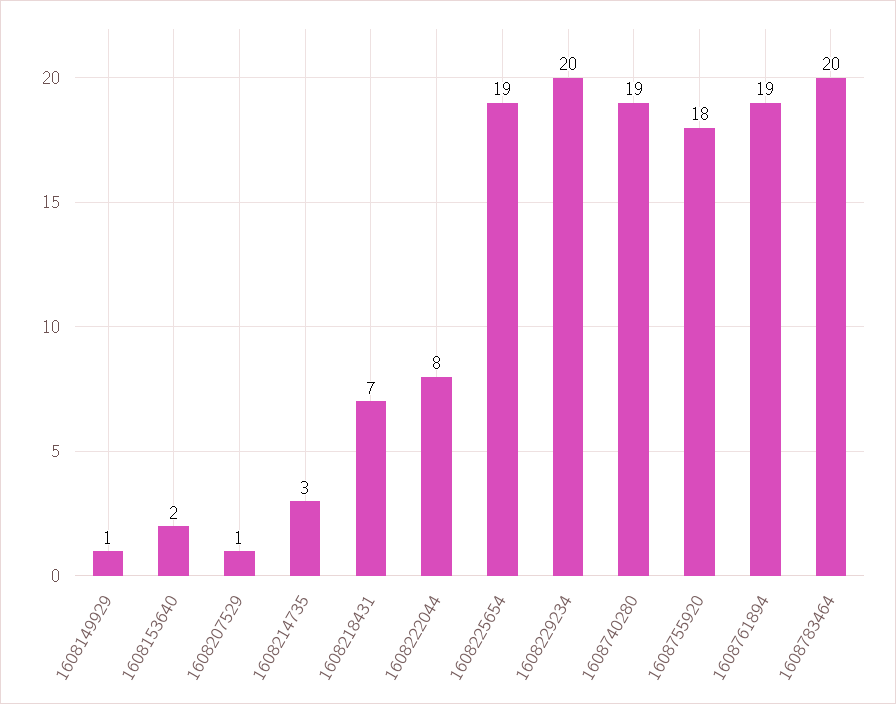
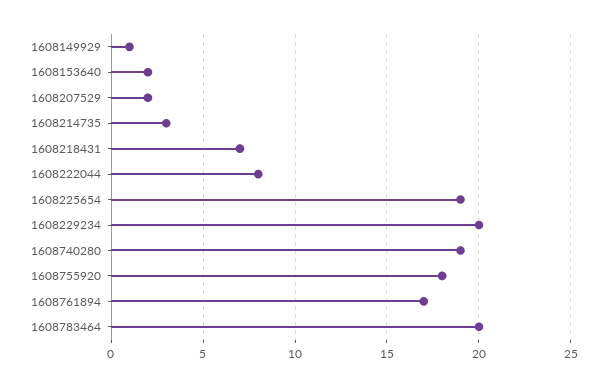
1608207529: 1 -> 2
1608761894: 19 -> 17

